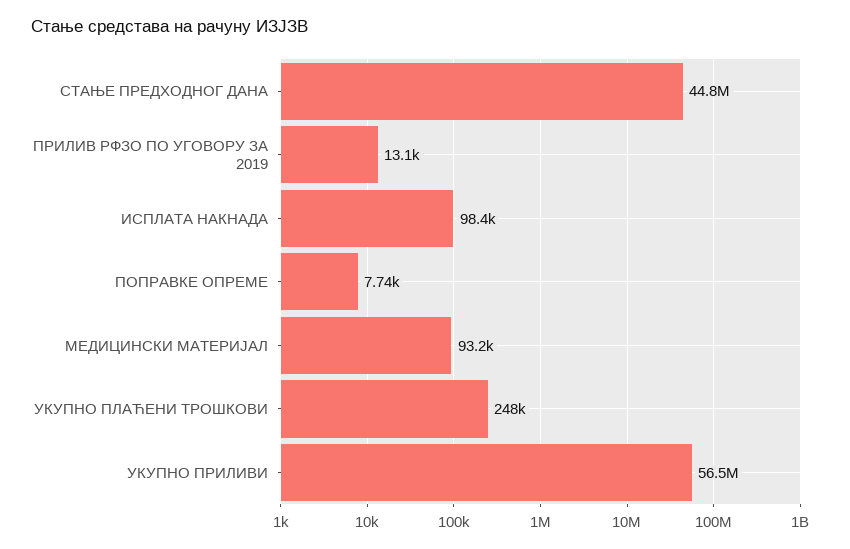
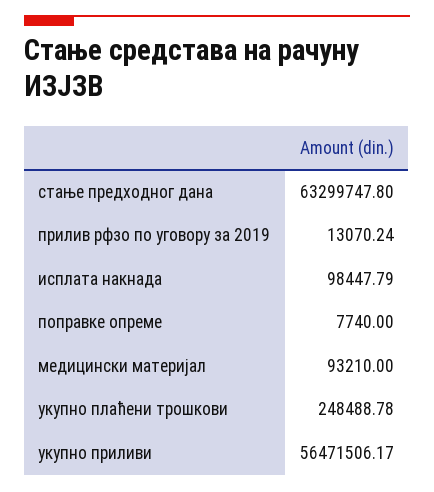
СТАЊЕ ПРЕДХОДНОГ ДАНА: 44800000 -> 63299747.8

